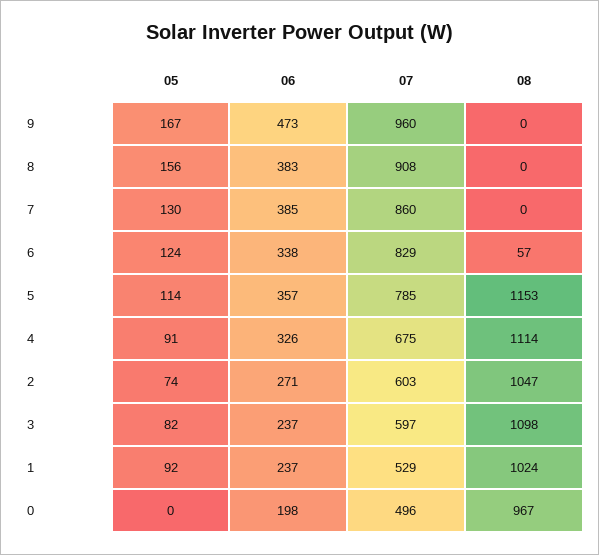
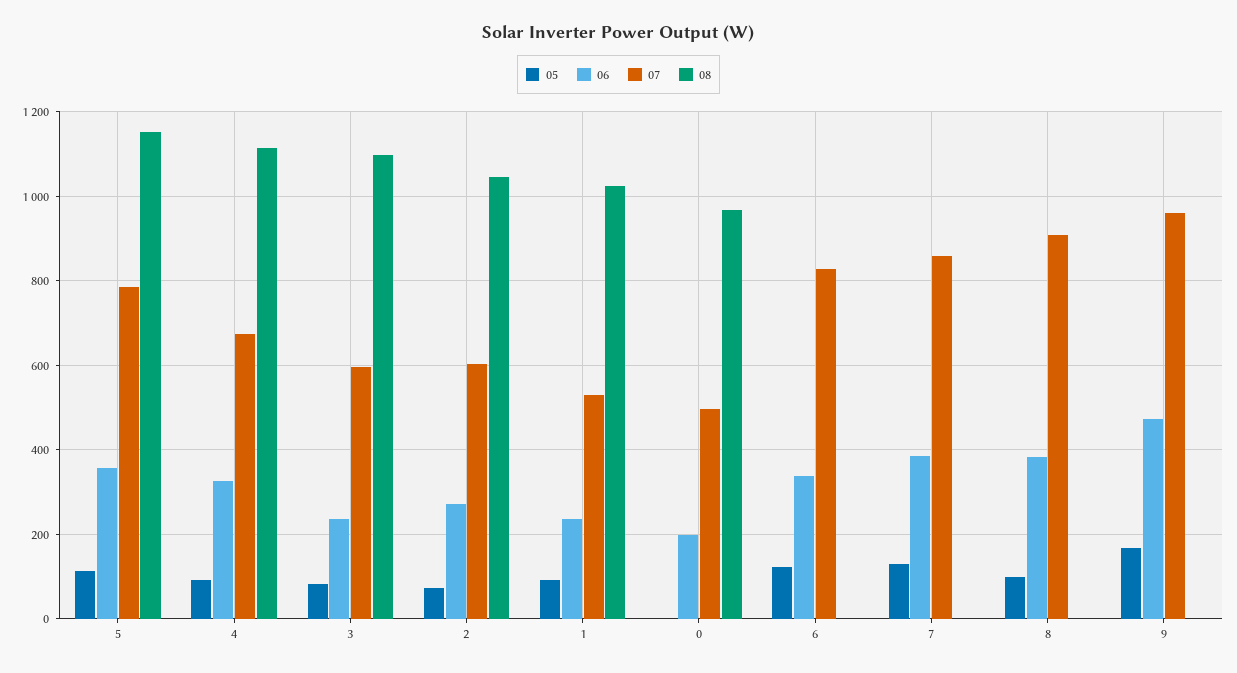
05, 8: 156 -> 100
08, 6: 57 -> 0

